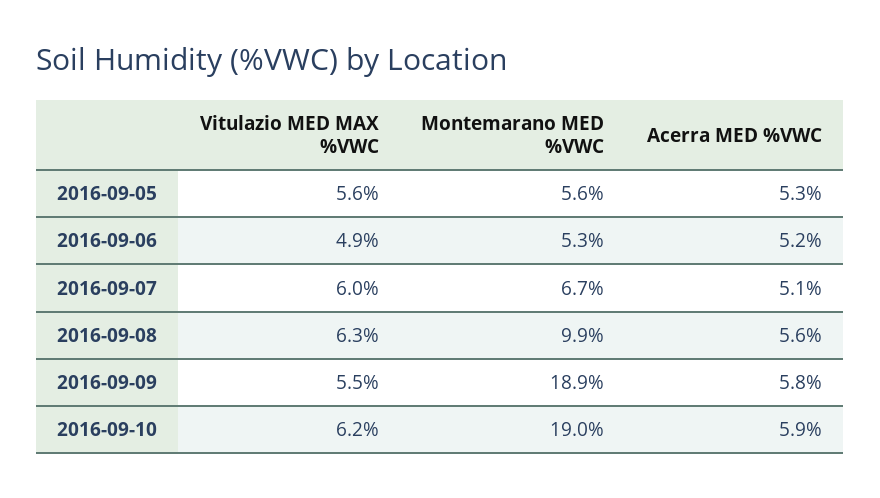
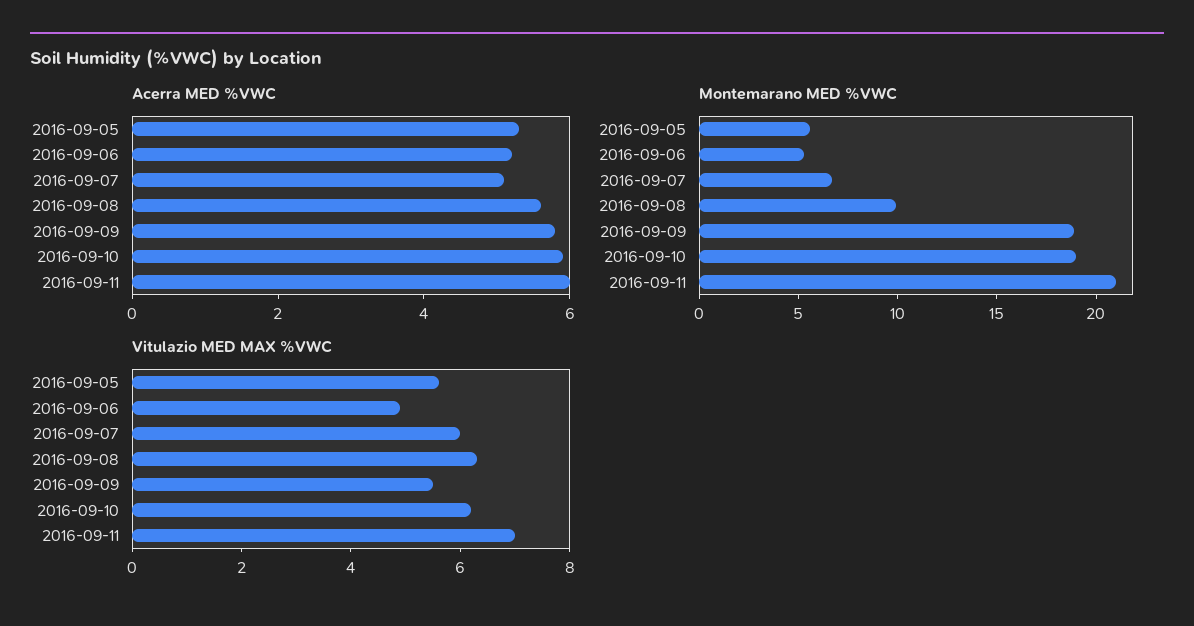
Acerra MED %VWC, 2016-09-11: none -> 6
Montemarano MED %VWC, 2016-09-11: none -> 21
Vitulazio MED MAX %VWC, 2016-09-11: none -> 7

